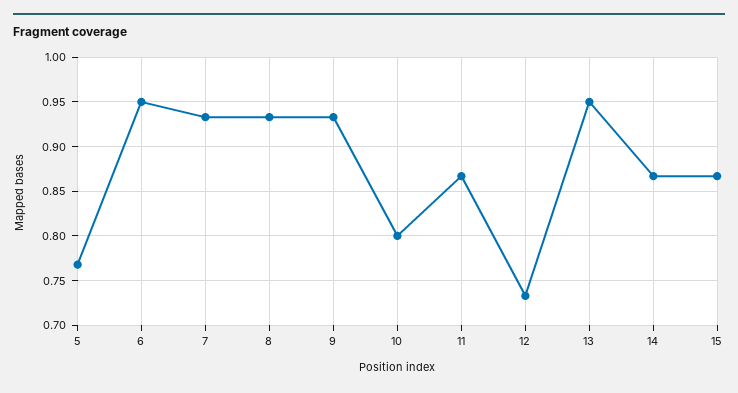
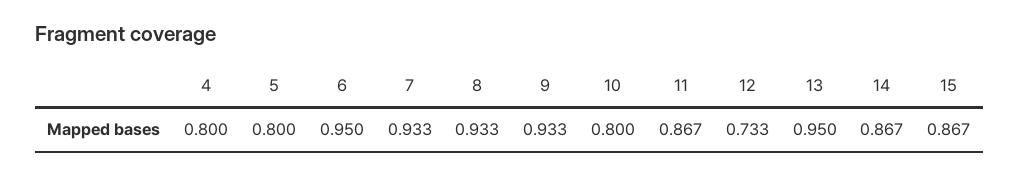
5: 0.77 -> 0.8
4: none -> 0.8

